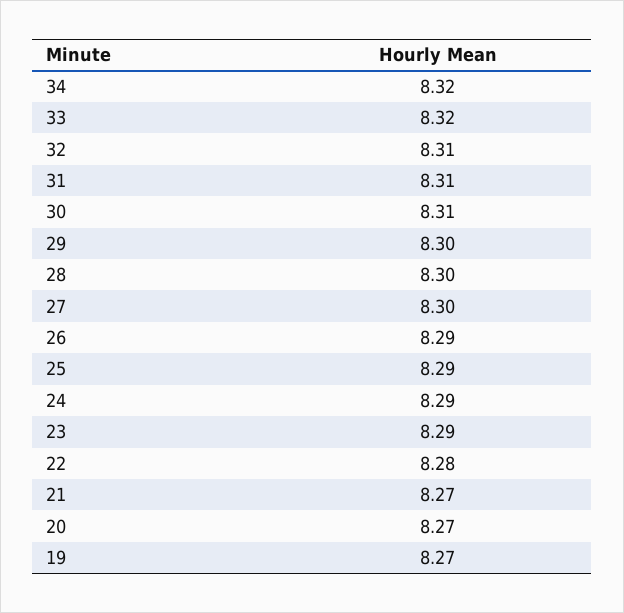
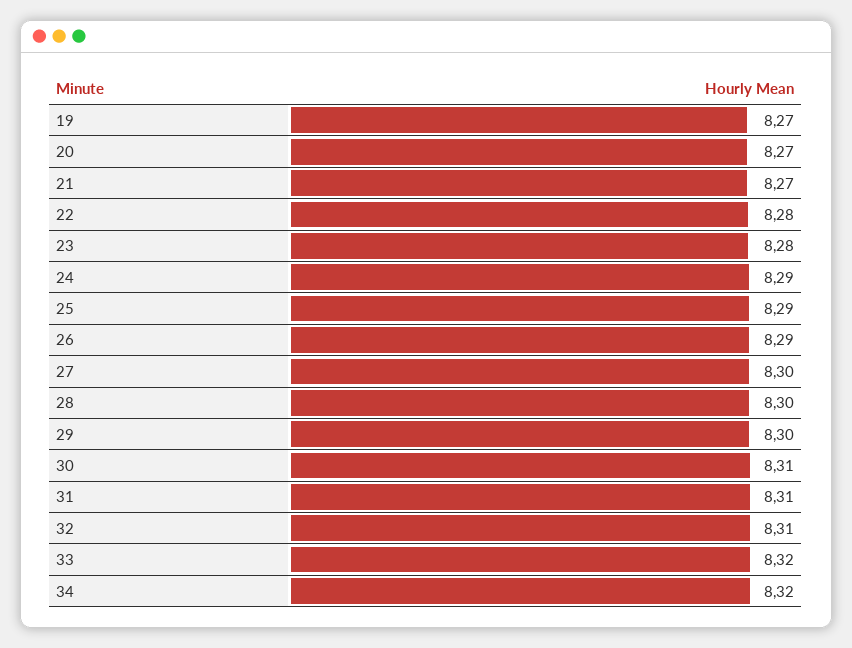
23: 8.29 -> 8.28

